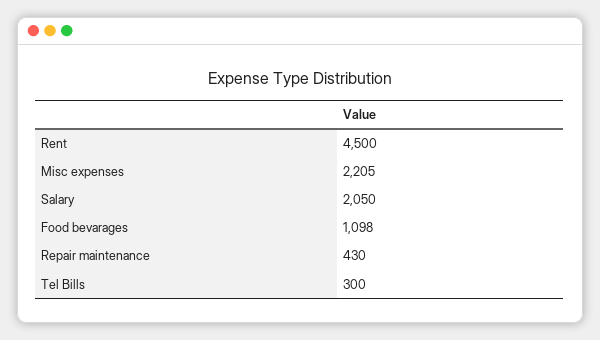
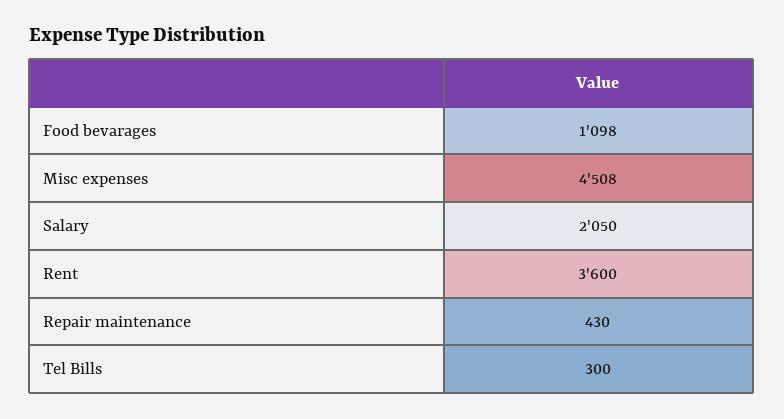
Rent: 4500 -> 3600
Misc expenses: 2205 -> 4508

